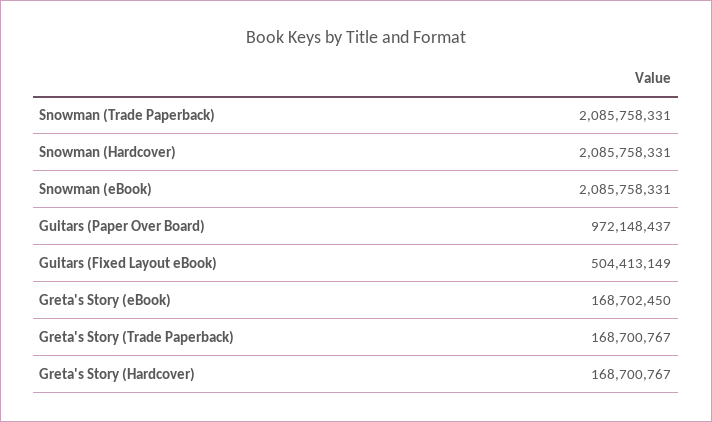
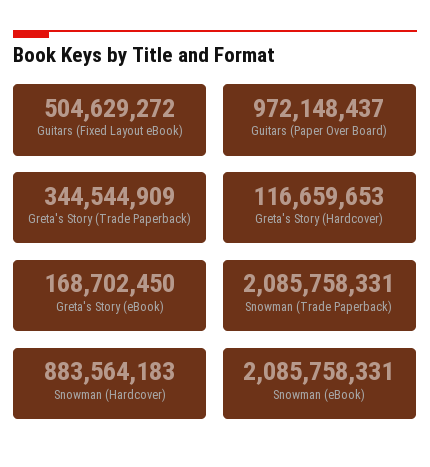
Snowman (Hardcover): 2085758331 -> 883564183
Guitars (Fixed Layout eBook): 504413149 -> 504629272
Greta's Story (Trade Paperback): 168700767 -> 344544909
Greta's Story (Hardcover): 168700767 -> 116659653

